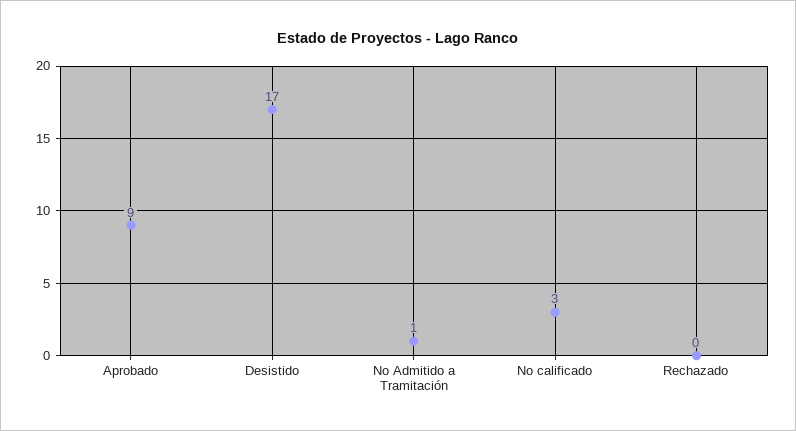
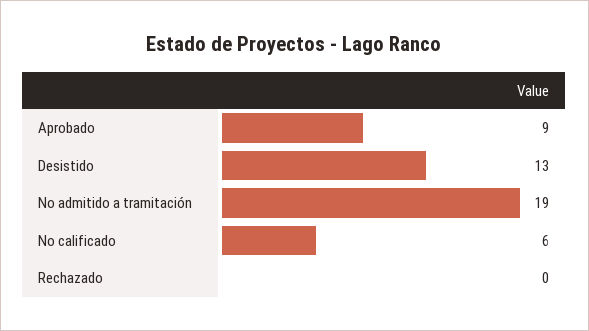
Desistido: 17 -> 13
No Admitido a Tramitación: 1 -> 19
No calificado: 3 -> 6

